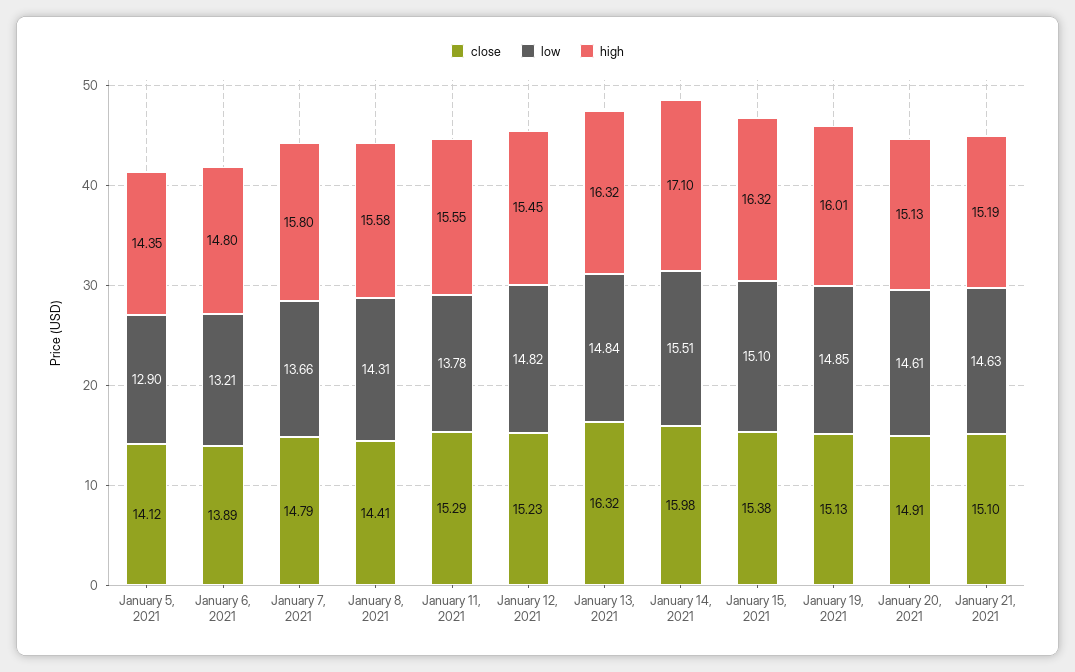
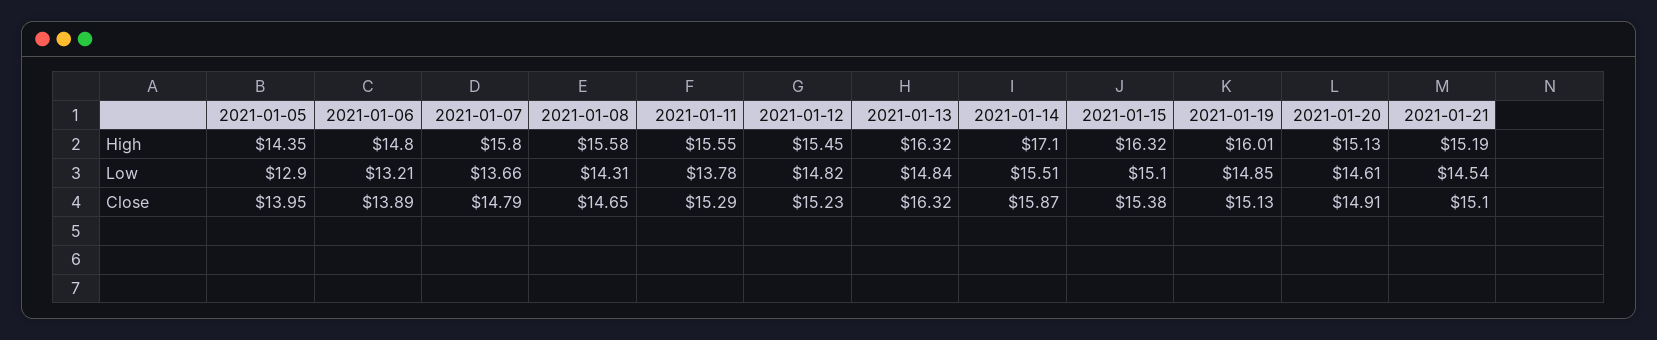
close, January 5, 2021: 14.12 -> 13.95
close, January 8, 2021: 14.41 -> 14.65
close, January 14, 2021: 15.98 -> 15.87
low, January 21, 2021: 14.63 -> 14.54

